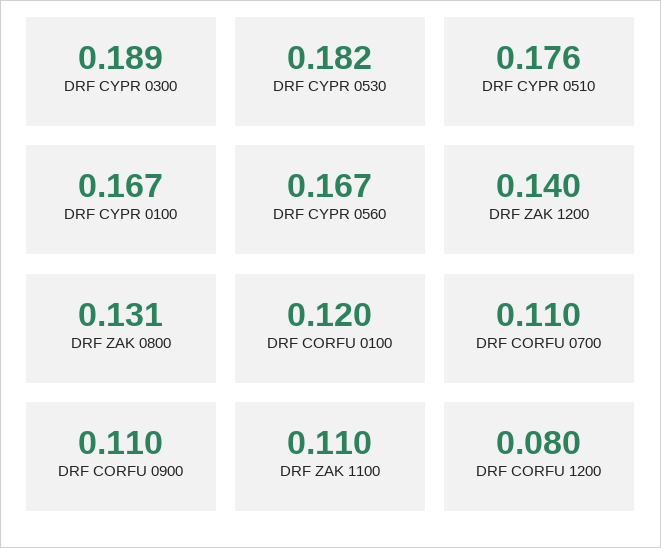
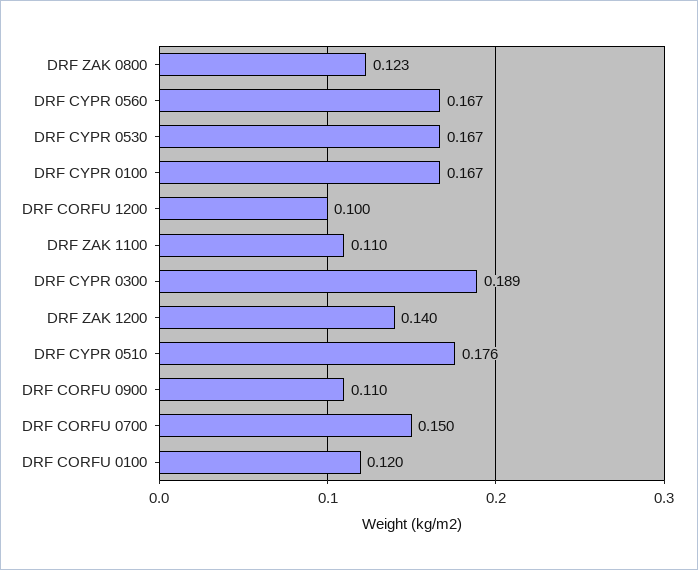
DRF CYPR 0530: 0.182 -> 0.167
DRF ZAK 0800: 0.131 -> 0.123
DRF CORFU 0700: 0.11 -> 0.15
DRF CORFU 1200: 0.08 -> 0.1

